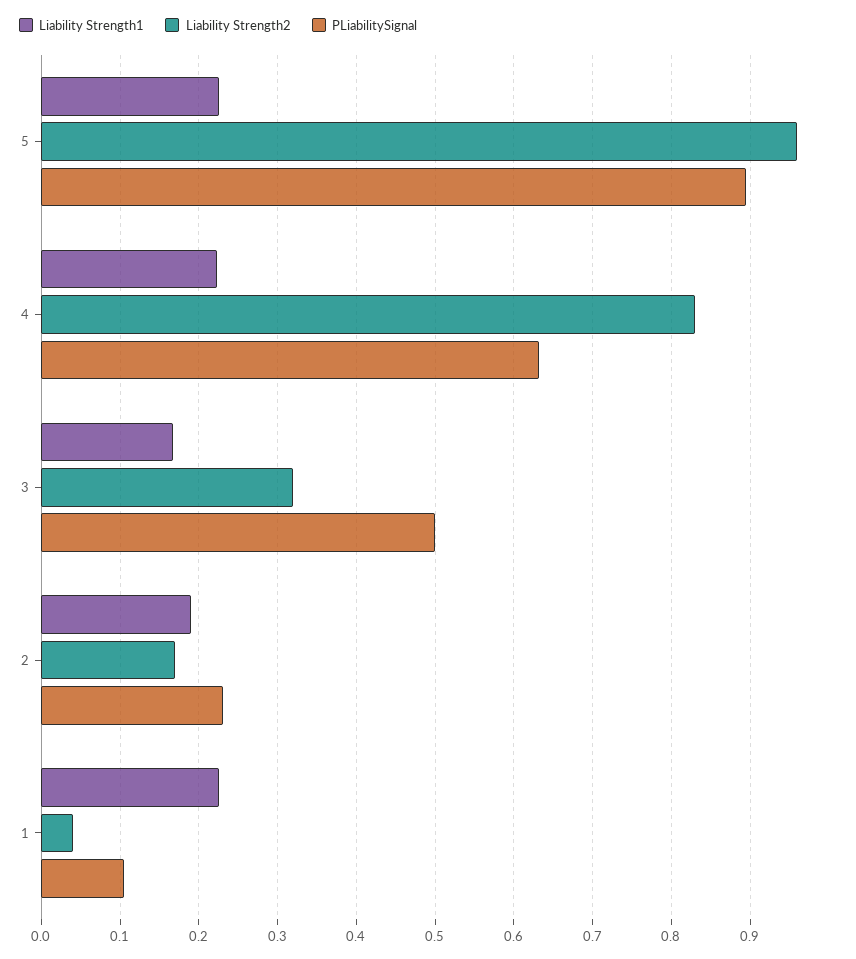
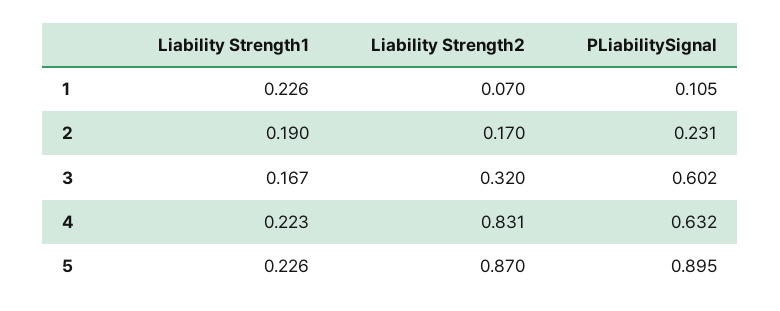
Liability Strength2, 5: 0.96 -> 0.87
PLiabilitySignal, 3: 0.5 -> 0.602
Liability Strength2, 1: 0.04 -> 0.07

